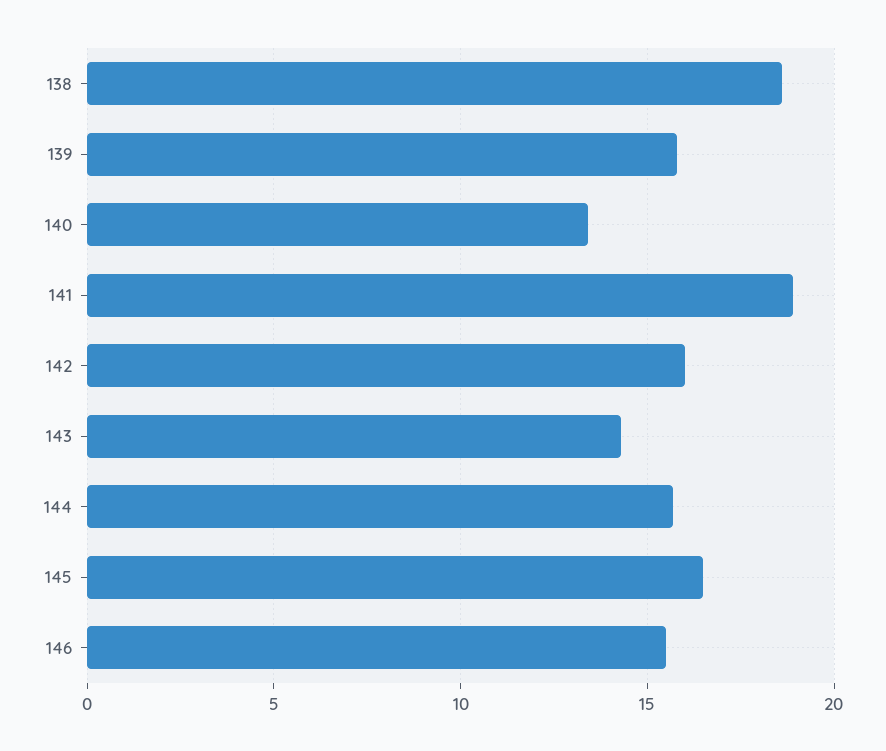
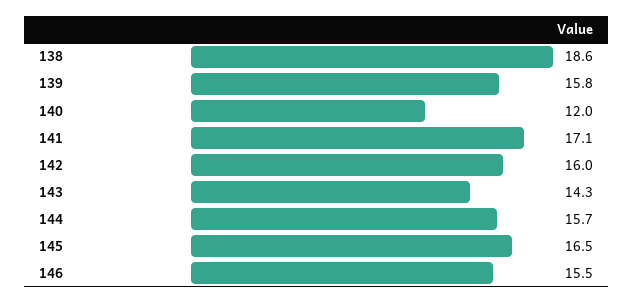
140: 13.5 -> 12
141: 19 -> 17.1

